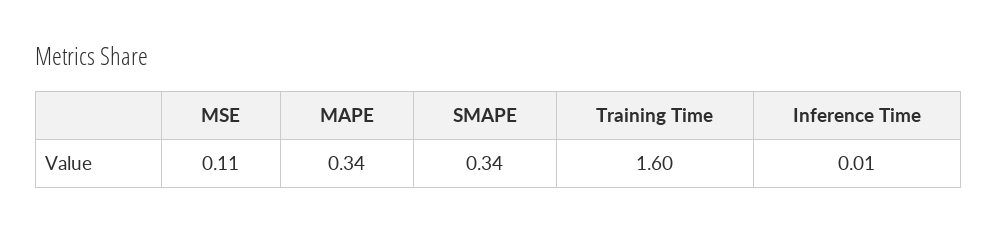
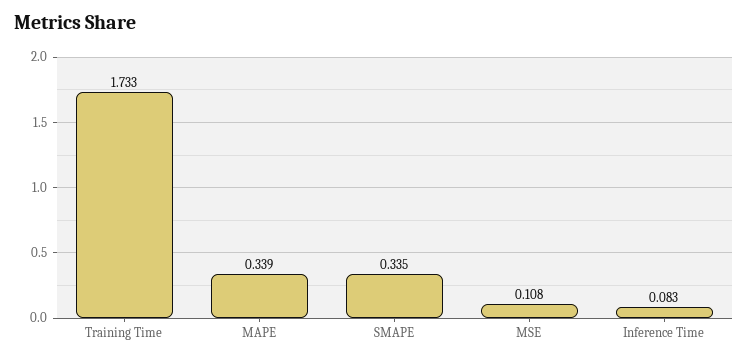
Training Time: 1.6 -> 1.733
Inference Time: 0.01 -> 0.083

